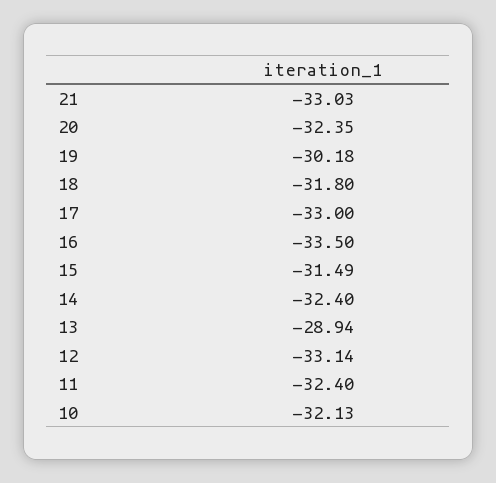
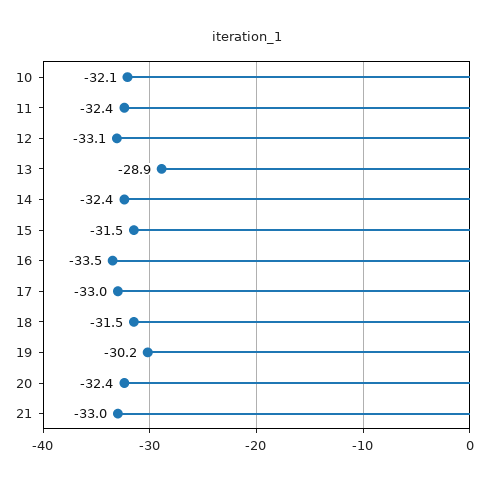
18: -31.8 -> -31.5

